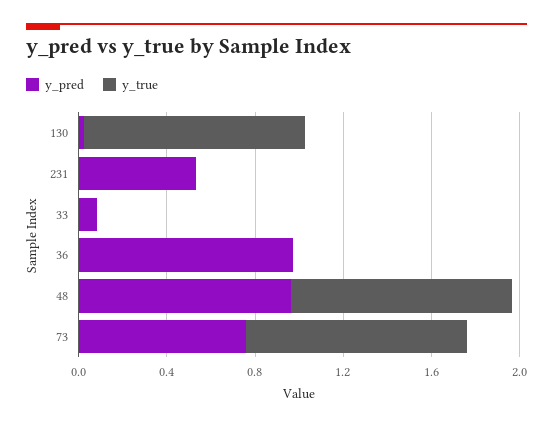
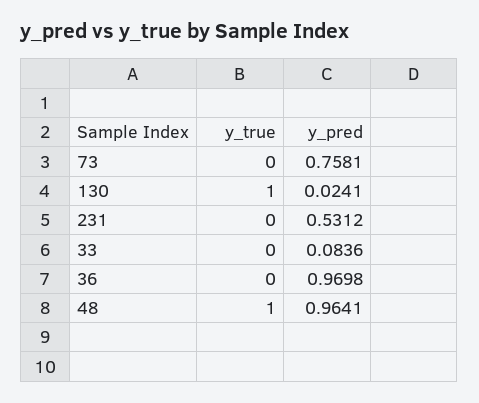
y_true, 73: 1 -> 0

